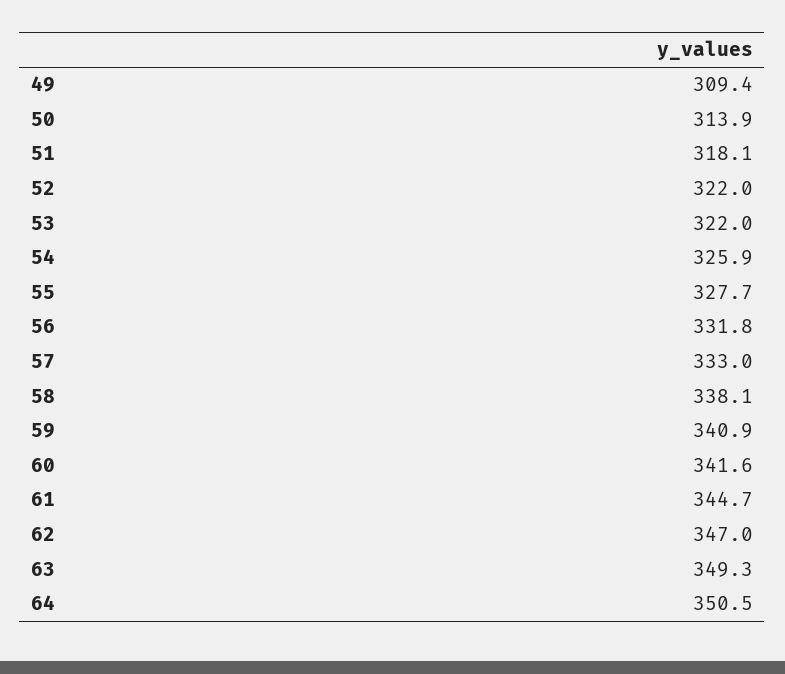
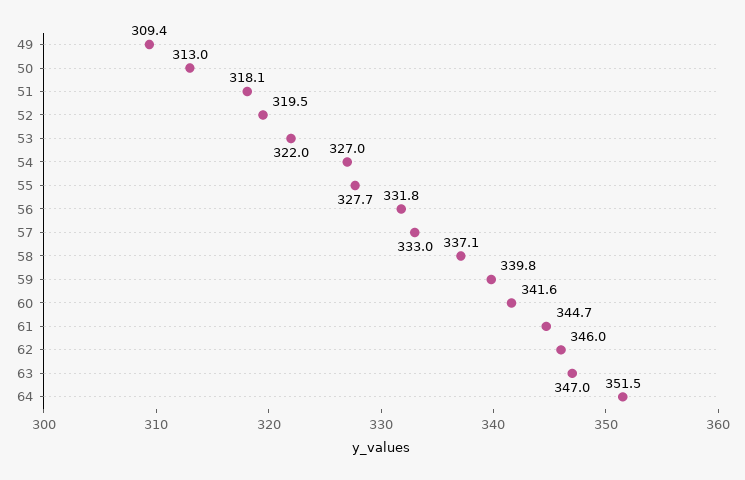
50: 313.9 -> 313
52: 322 -> 319.5
54: 325.9 -> 327
58: 338.1 -> 337.1
59: 340.9 -> 339.8
62: 347 -> 346
63: 349.3 -> 347
64: 350.5 -> 351.5

